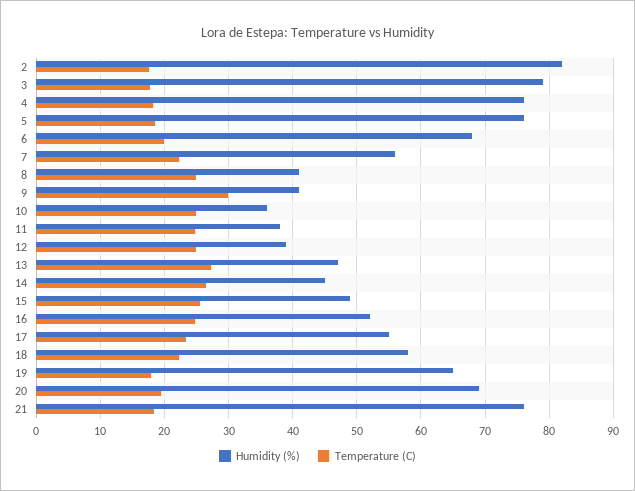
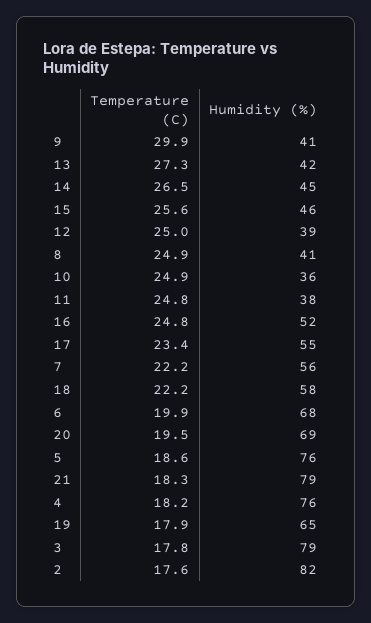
Humidity (%), 13: 47 -> 42
Humidity (%), 15: 49 -> 46
Humidity (%), 21: 76 -> 79

